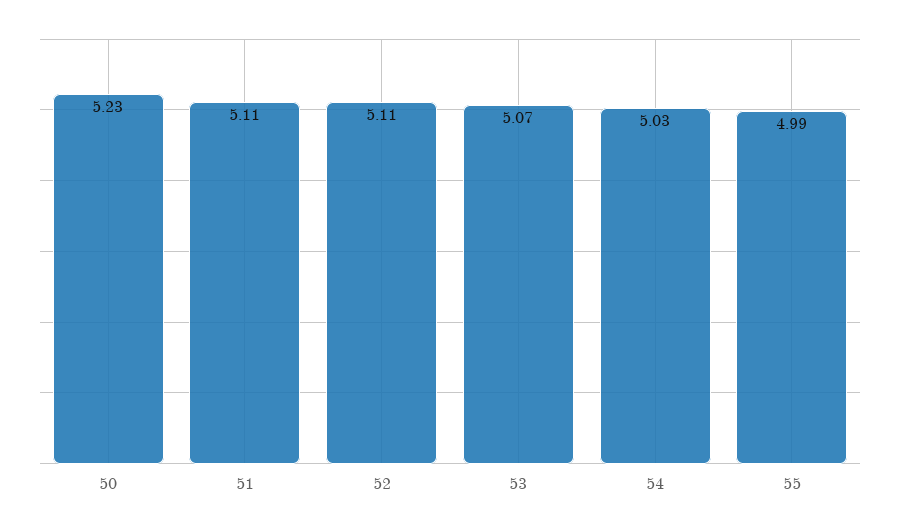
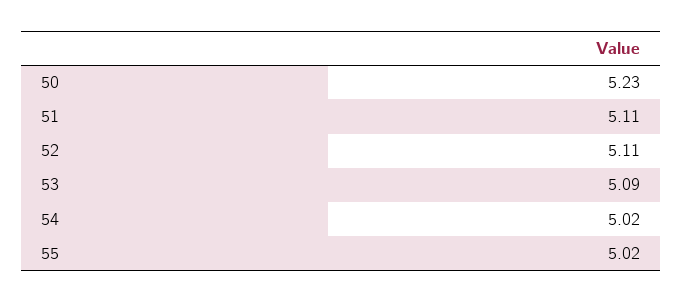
53: 5.07 -> 5.09
54: 5.03 -> 5.02
55: 4.99 -> 5.02

